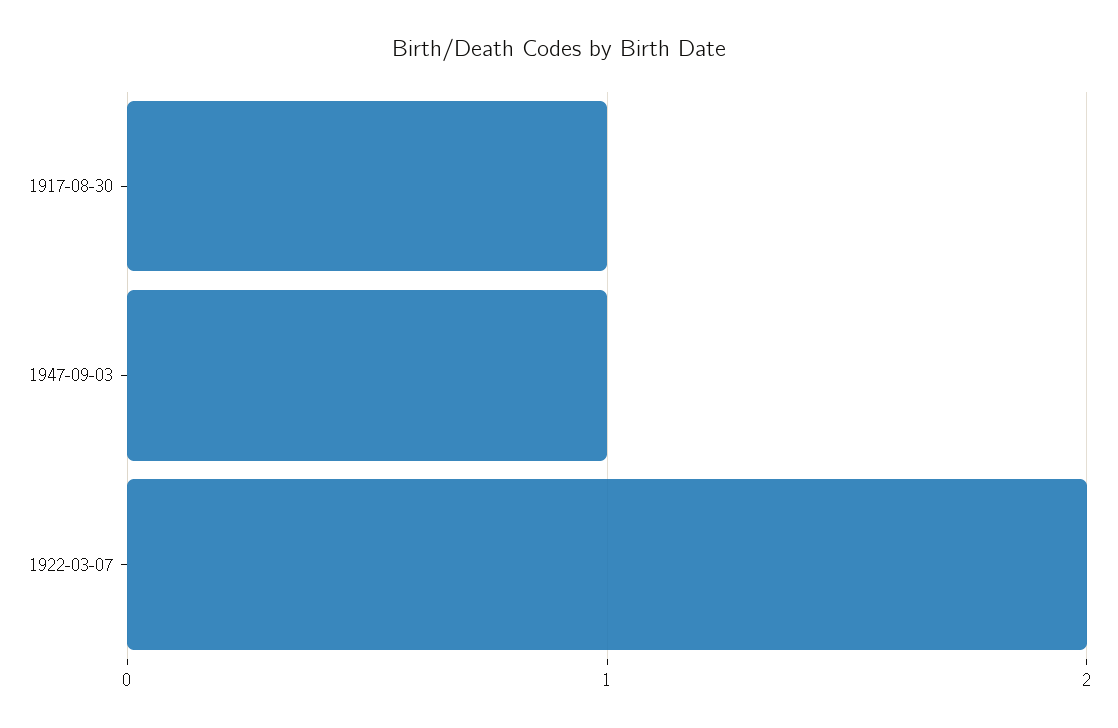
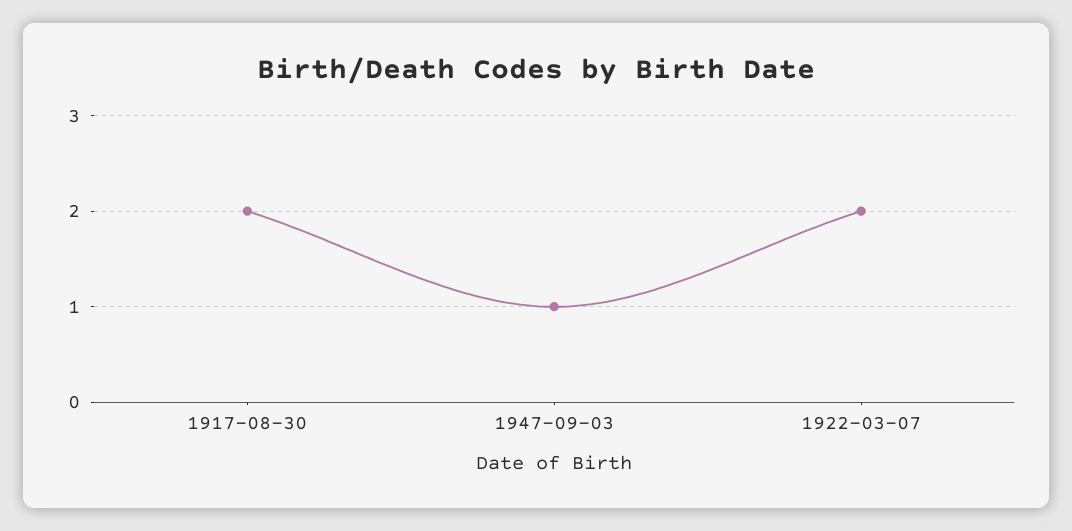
1917-08-30: 1 -> 2

